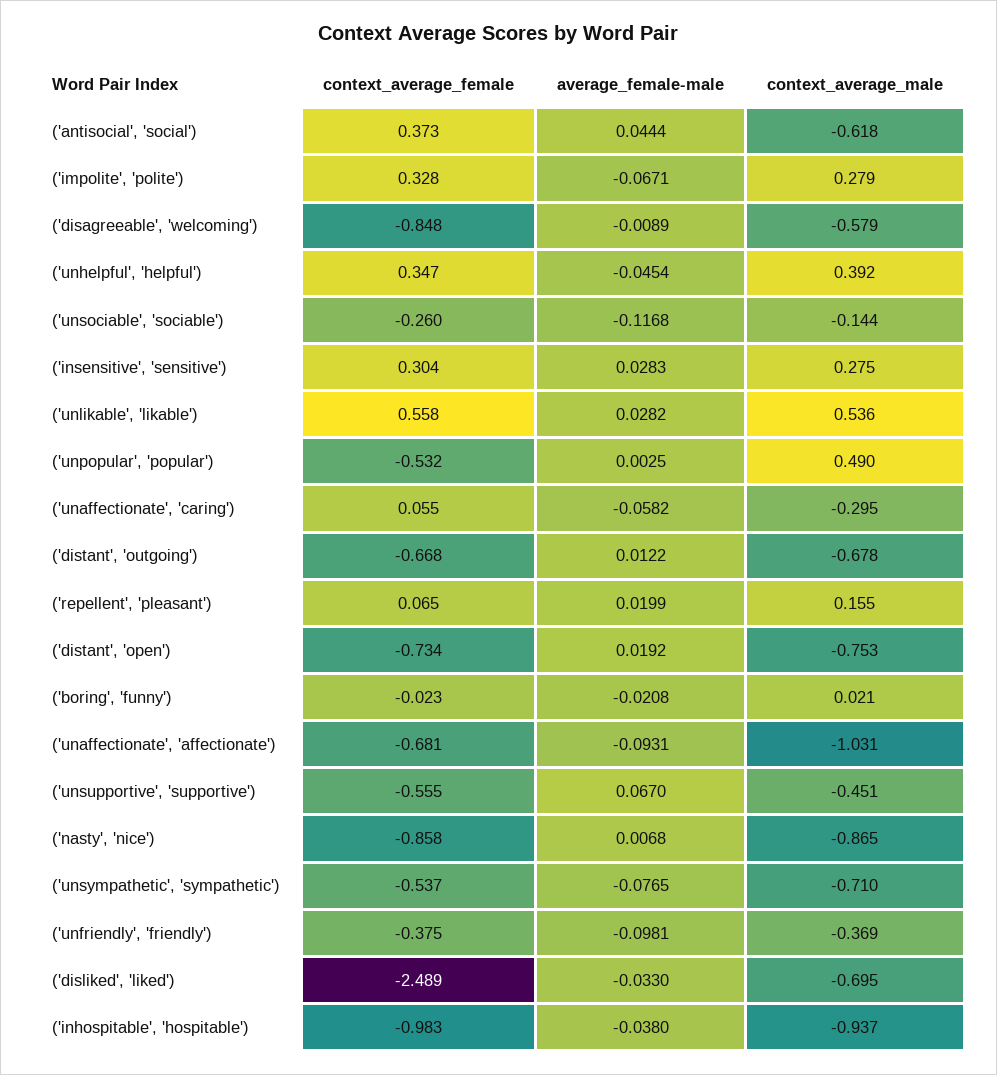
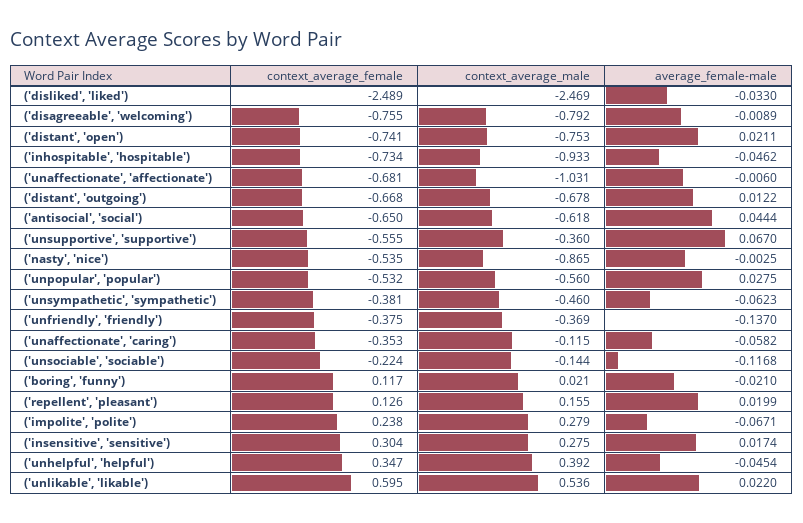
context_average_female, ('antisocial', 'social'): 0.373 -> -0.65
context_average_female, ('impolite', 'polite'): 0.328 -> 0.238
context_average_female, ('disagreeable', 'welcoming'): -0.848 -> -0.755
context_average_male, ('disagreeable', 'welcoming'): -0.579 -> -0.792
context_average_female, ('unsociable', 'sociable'): -0.26 -> -0.224
average_female-male, ('insensitive', 'sensitive'): 0.0283 -> 0.0174
context_average_female, ('unlikable', 'likable'): 0.558 -> 0.595
average_female-male, ('unlikable', 'likable'): 0.0282 -> 0.022
average_female-male, ('unpopular', 'popular'): 0.0025 -> 0.0275
context_average_male, ('unpopular', 'popular'): 0.49 -> -0.56
context_average_female, ('unaffectionate', 'caring'): 0.055 -> -0.353
context_average_male, ('unaffectionate', 'caring'): -0.295 -> -0.115
context_average_female, ('repellent', 'pleasant'): 0.065 -> 0.126
context_average_female, ('distant', 'open'): -0.734 -> -0.741
average_female-male, ('distant', 'open'): 0.0192 -> 0.0211
context_average_female, ('boring', 'funny'): -0.023 -> 0.117
average_female-male, ('boring', 'funny'): -0.0208 -> -0.021
average_female-male, ('unaffectionate', 'affectionate'): -0.0931 -> -0.006
context_average_male, ('unsupportive', 'supportive'): -0.451 -> -0.36
context_average_female, ('nasty', 'nice'): -0.858 -> -0.535
average_female-male, ('nasty', 'nice'): 0.0068 -> -0.0025
context_average_female, ('unsympathetic', 'sympathetic'): -0.537 -> -0.381
average_female-male, ('unsympathetic', 'sympathetic'): -0.0765 -> -0.0623
context_average_male, ('unsympathetic', 'sympathetic'): -0.71 -> -0.46
average_female-male, ('unfriendly', 'friendly'): -0.0981 -> -0.137
context_average_male, ('disliked', 'liked'): -0.695 -> -2.469
context_average_female, ('inhospitable', 'hospitable'): -0.983 -> -0.734
average_female-male, ('inhospitable', 'hospitable'): -0.038 -> -0.0462
context_average_male, ('inhospitable', 'hospitable'): -0.937 -> -0.933

